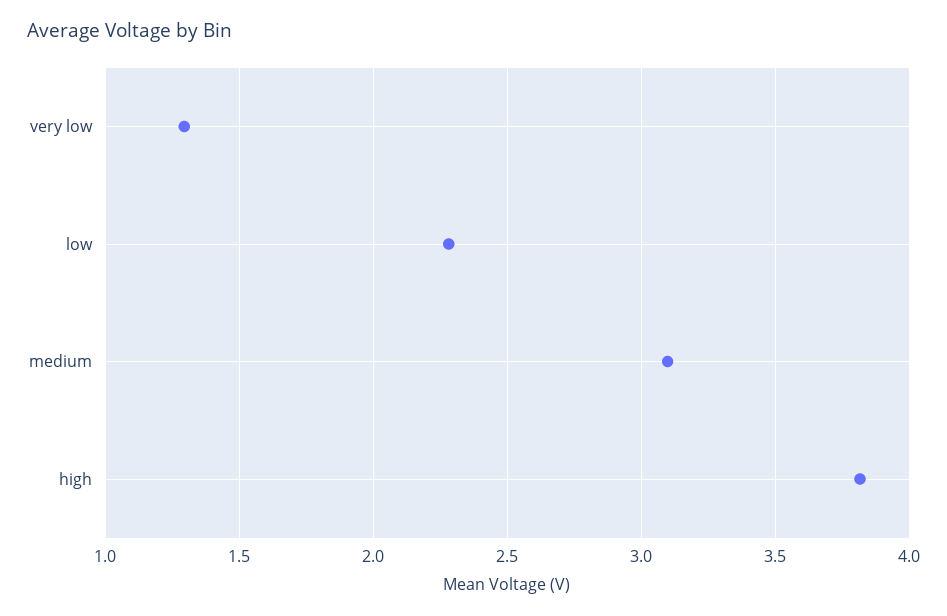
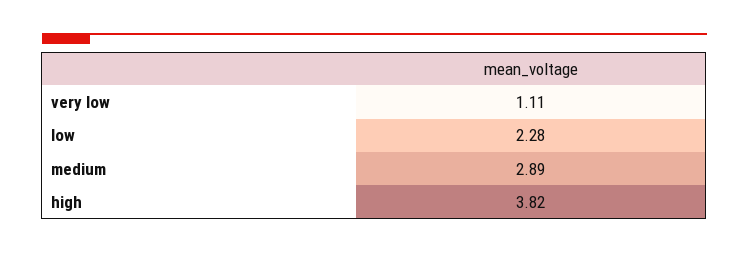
very low: 1.3 -> 1.11
medium: 3.1 -> 2.89

